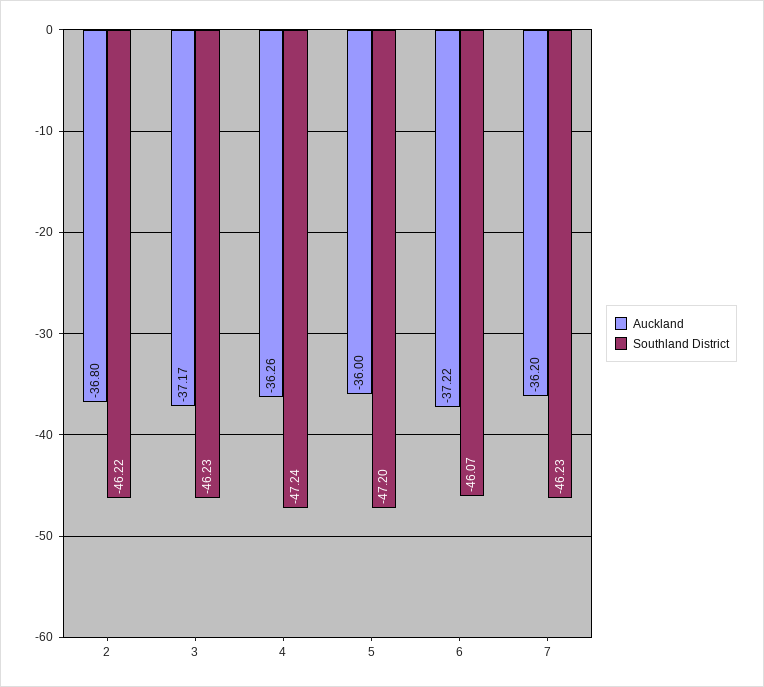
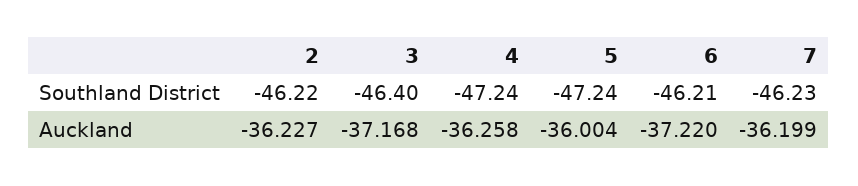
Auckland, 2: -36.8 -> -36.227
Southland District, 3: -46.23 -> -46.4
Southland District, 5: -47.2 -> -47.24
Southland District, 6: -46.07 -> -46.21

